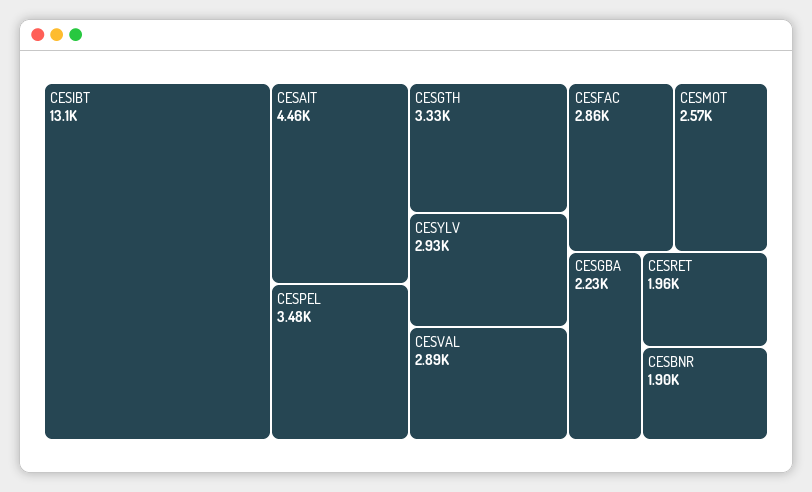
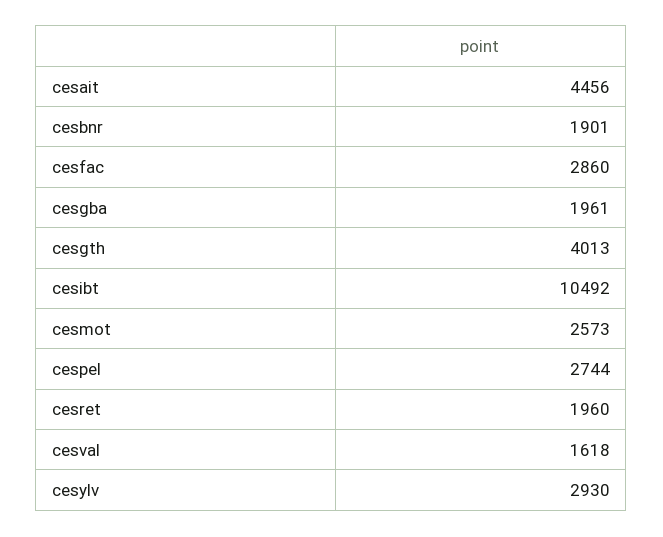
CESIBT: 13100 -> 10492
CESPEL: 3480 -> 2744
CESGTH: 3330 -> 4013
CESVAL: 2890 -> 1618
CESGBA: 2230 -> 1961

